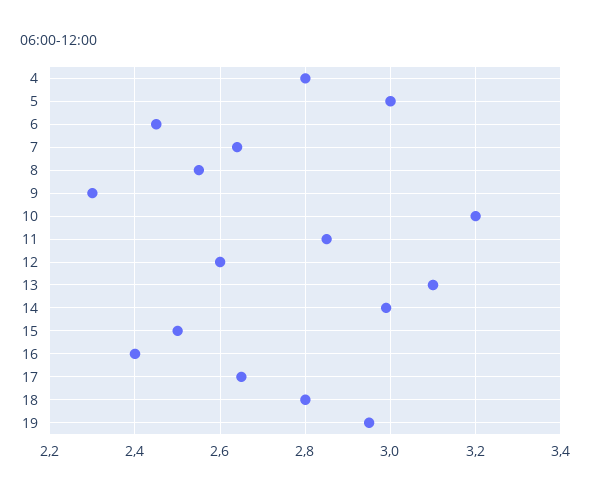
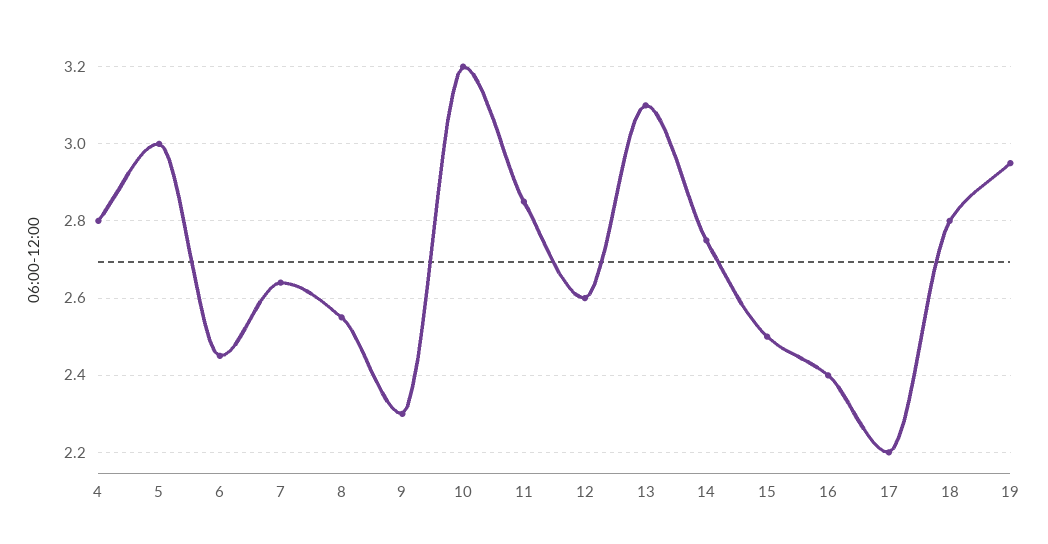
14: 3 -> 2.75
17: 2.65 -> 2.2

